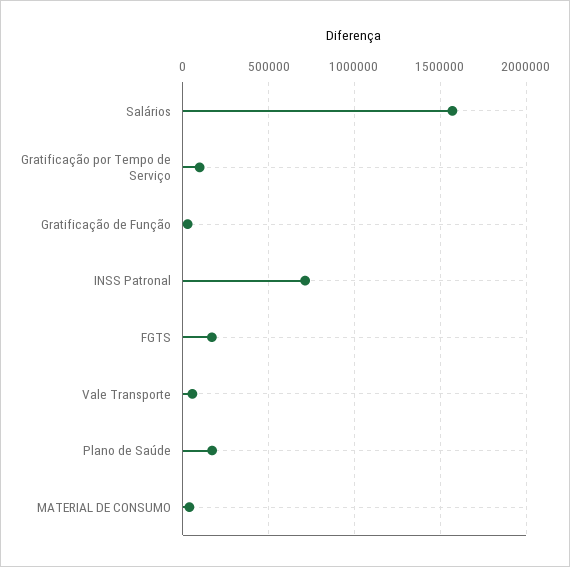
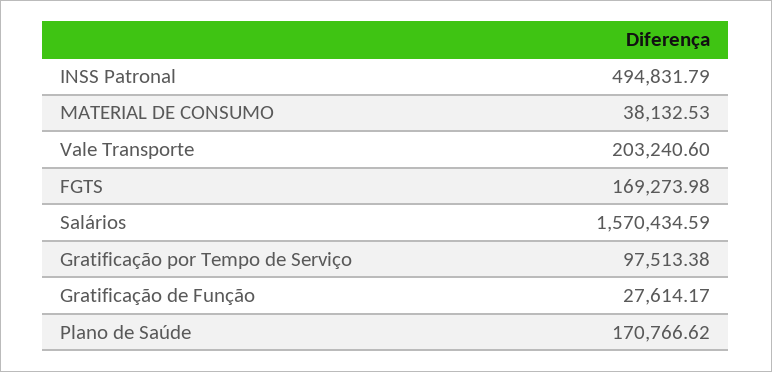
INSS Patronal: 700000 -> 494831.79
Vale Transporte: 50000 -> 203240.6

